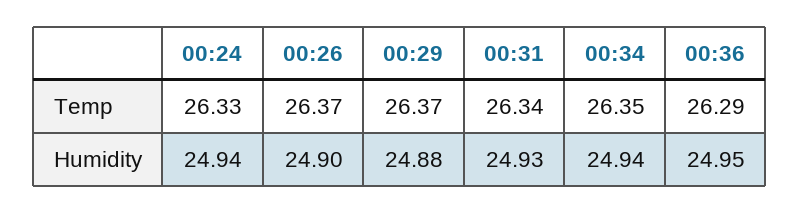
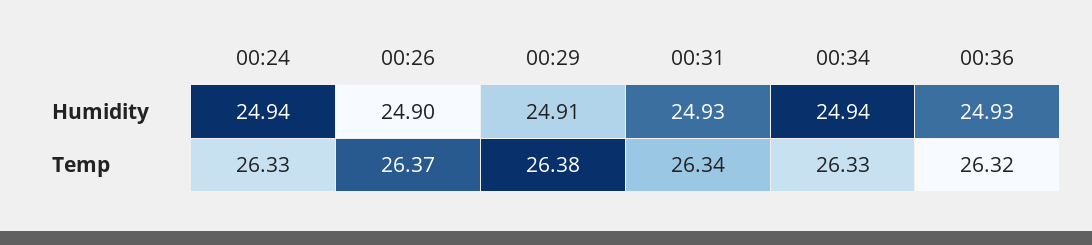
00:29, Temp: 26.37 -> 26.38
00:34, Temp: 26.35 -> 26.33
00:36, Temp: 26.29 -> 26.32
00:29, Humidity: 24.88 -> 24.91
00:36, Humidity: 24.95 -> 24.93

